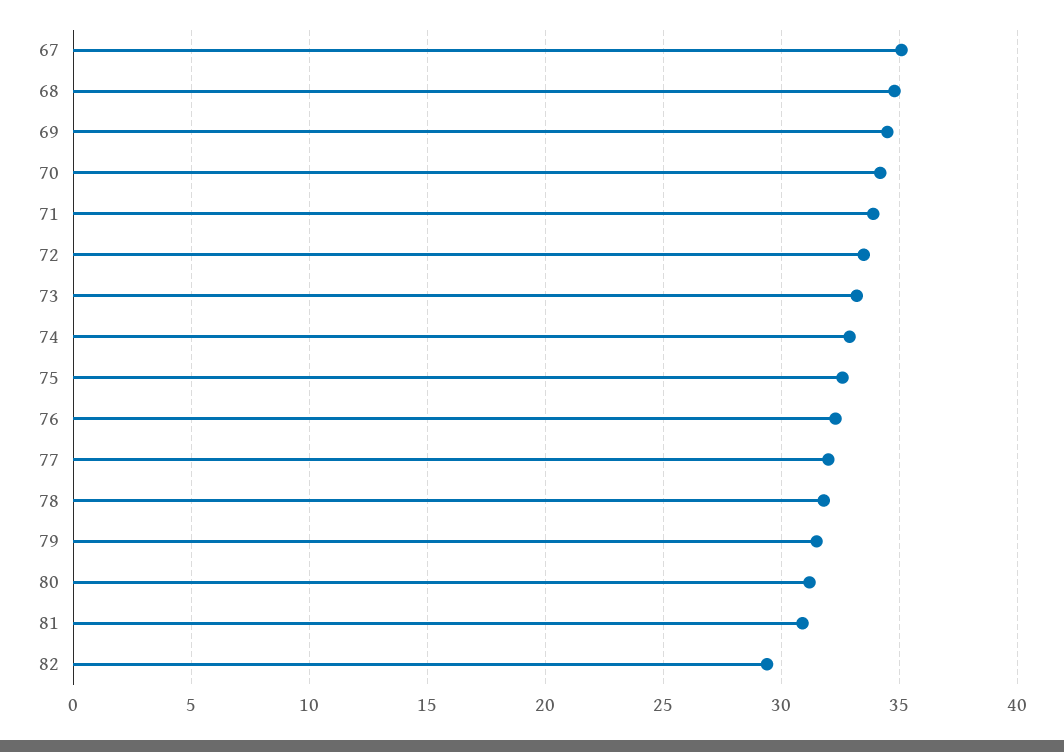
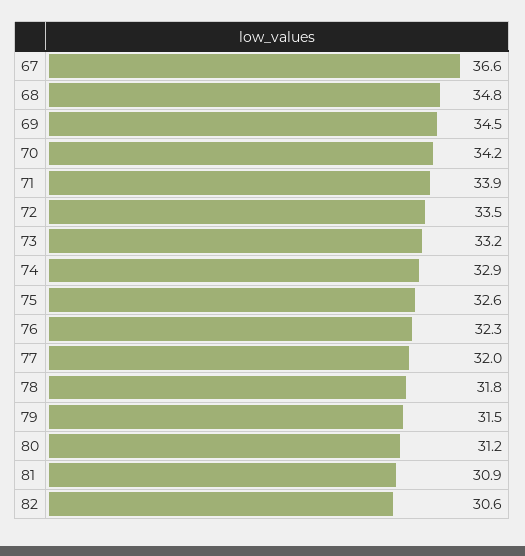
67: 35 -> 36.6
82: 29.5 -> 30.6

